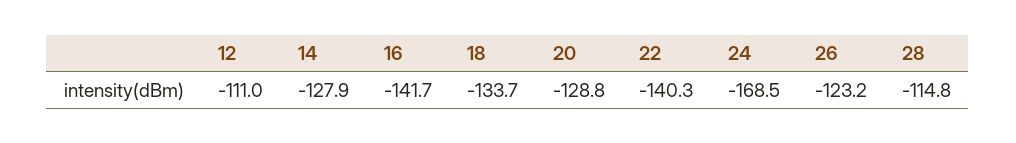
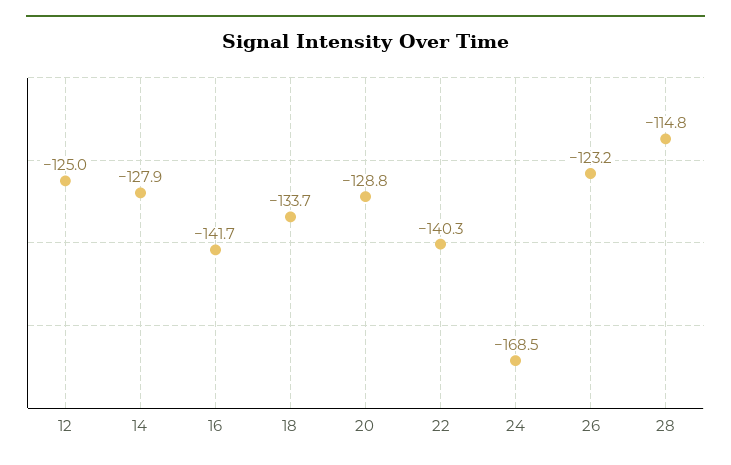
12: -111 -> -125

